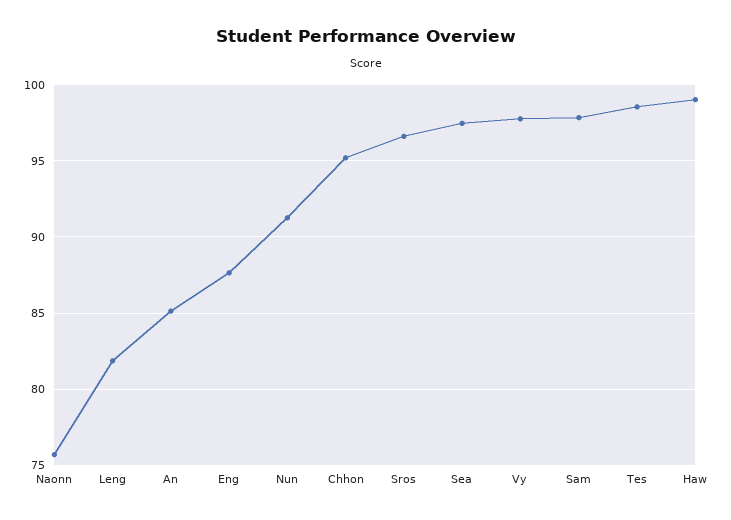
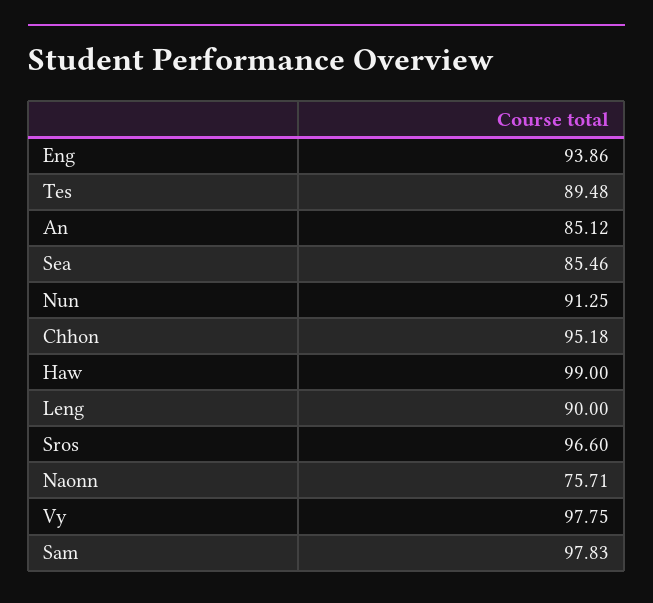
Leng: 82 -> 90
Eng: 87.5 -> 93.86
Sea: 97.5 -> 85.46
Tes: 98.5 -> 89.48

